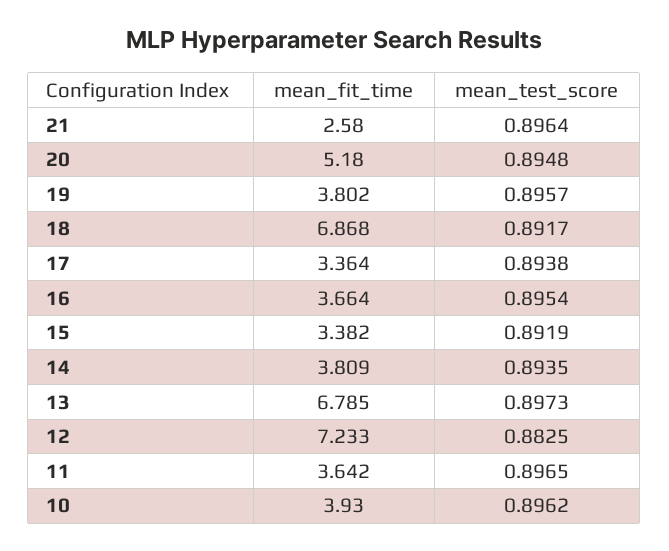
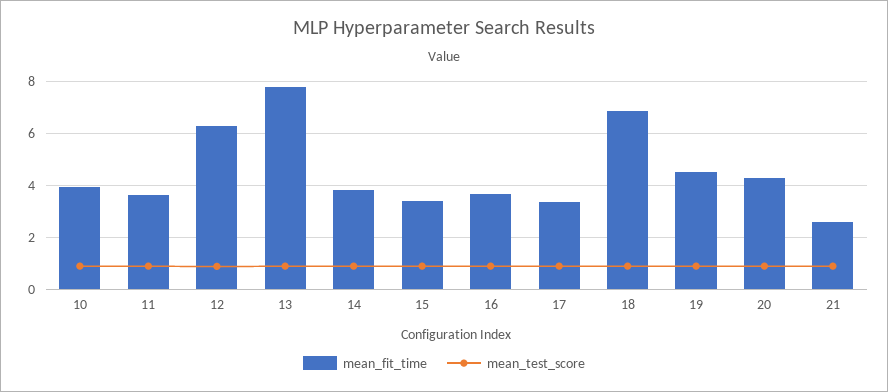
mean_fit_time, 20: 5.18 -> 4.25
mean_fit_time, 19: 3.802 -> 4.5
mean_fit_time, 13: 6.785 -> 7.75
mean_fit_time, 12: 7.233 -> 6.25

